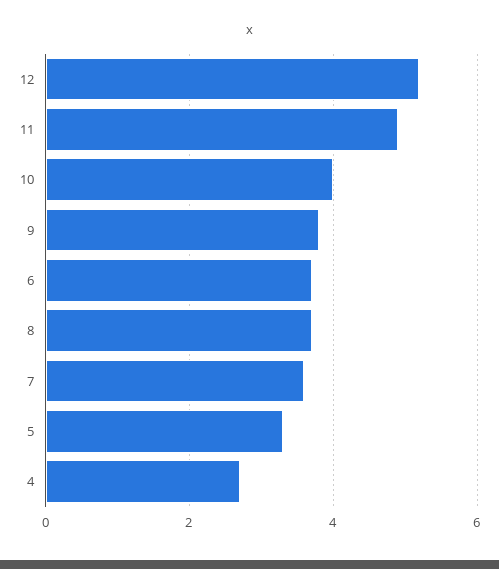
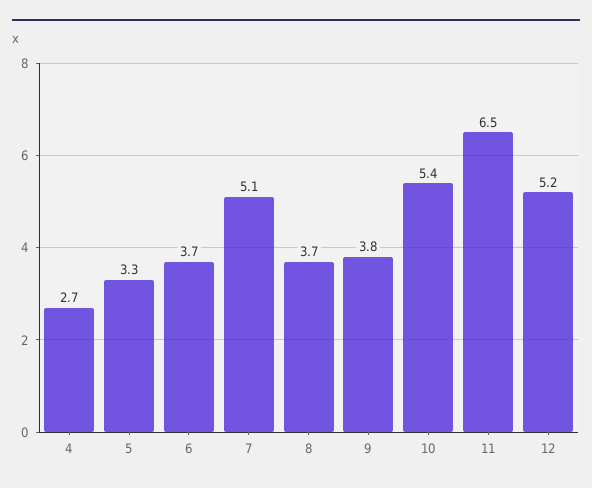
11: 5 -> 6.5
10: 4 -> 5.4
7: 3.5 -> 5.1

